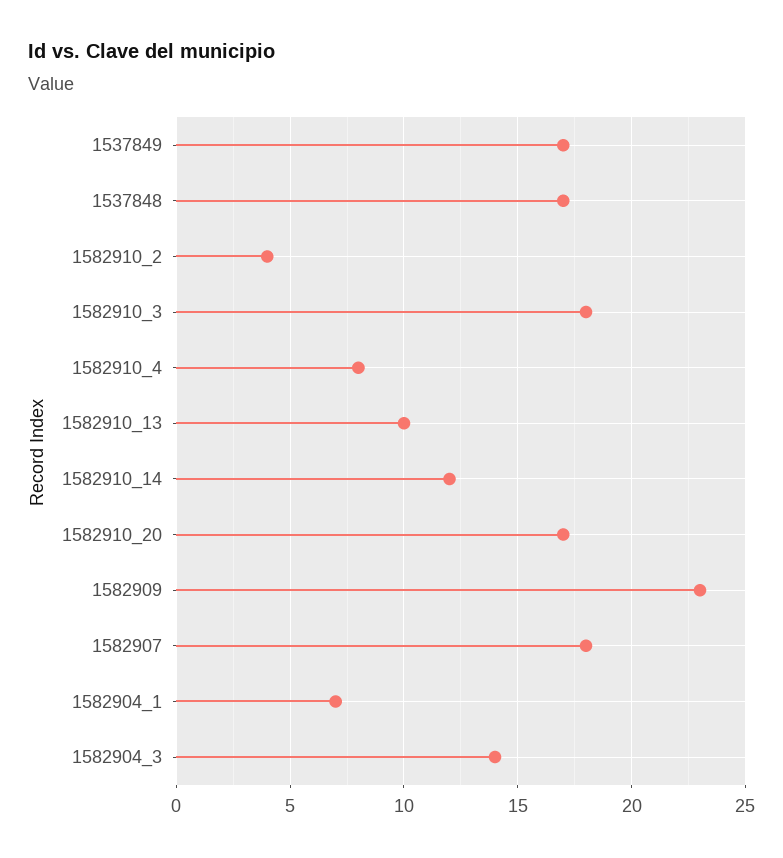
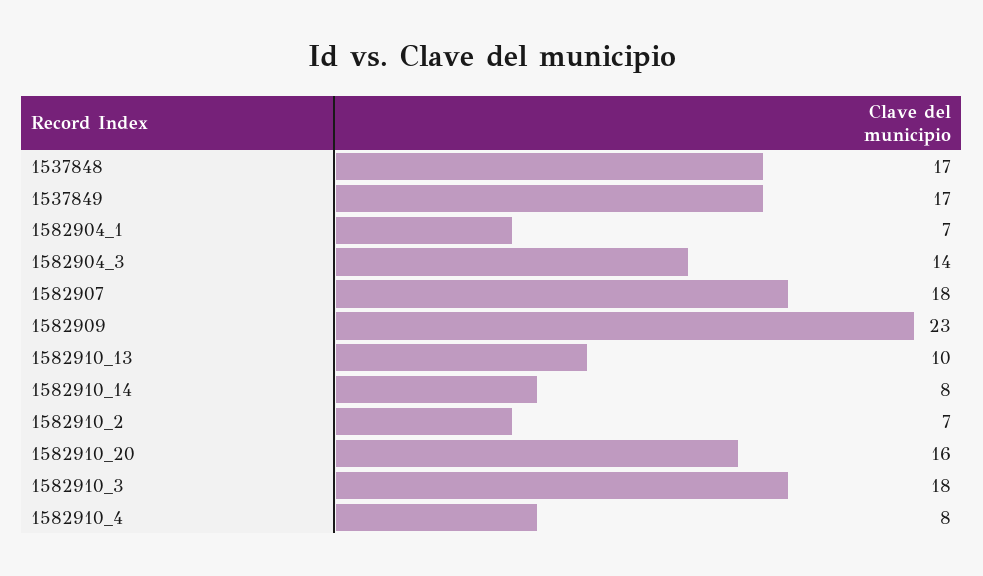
1582910_2: 4 -> 7
1582910_14: 12 -> 8
1582910_20: 17 -> 16

